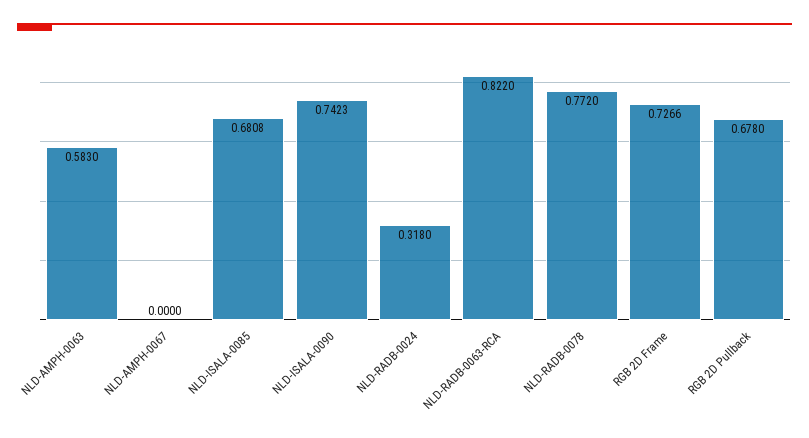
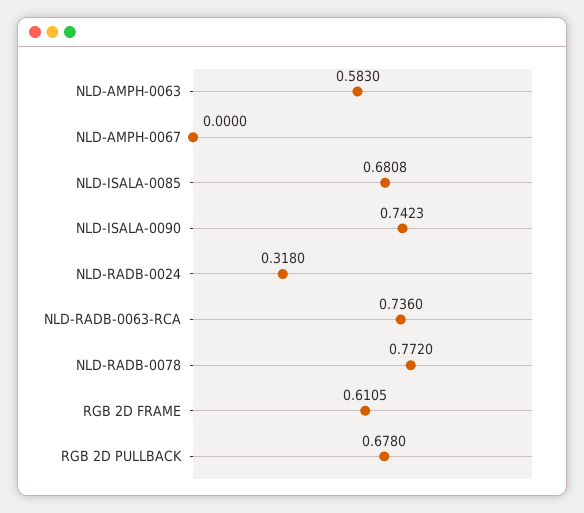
NLD-RADB-0063-RCA: 0.822 -> 0.736
RGB 2D Frame: 0.7266 -> 0.6105

